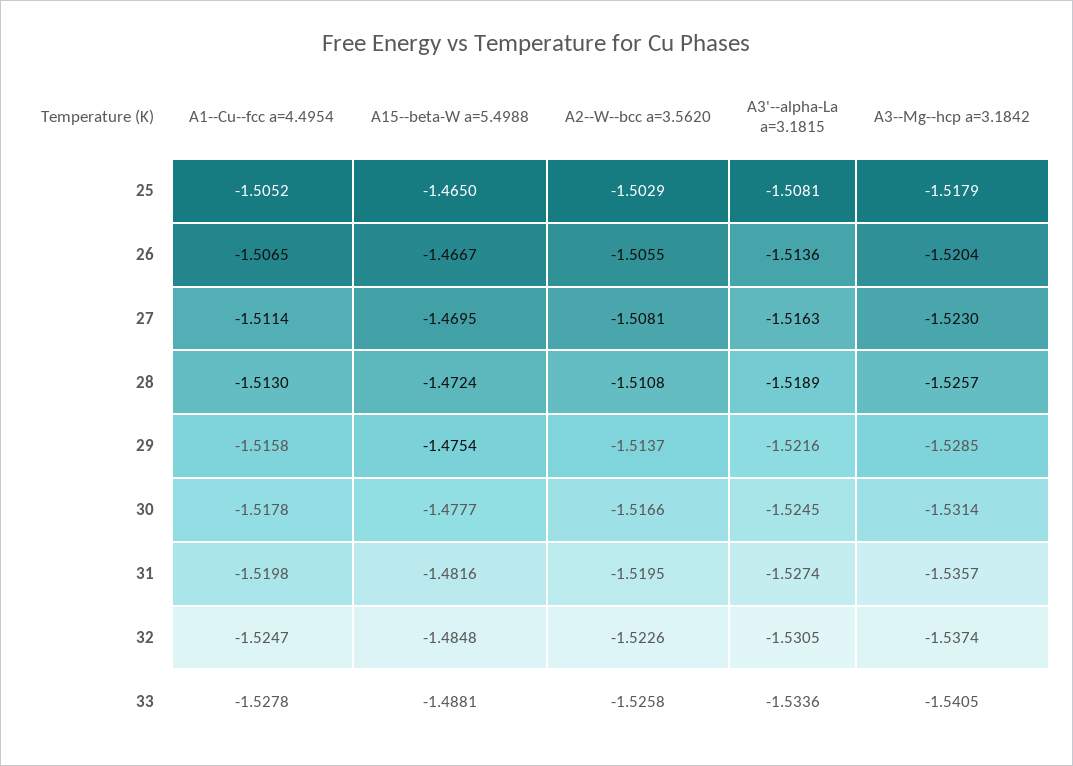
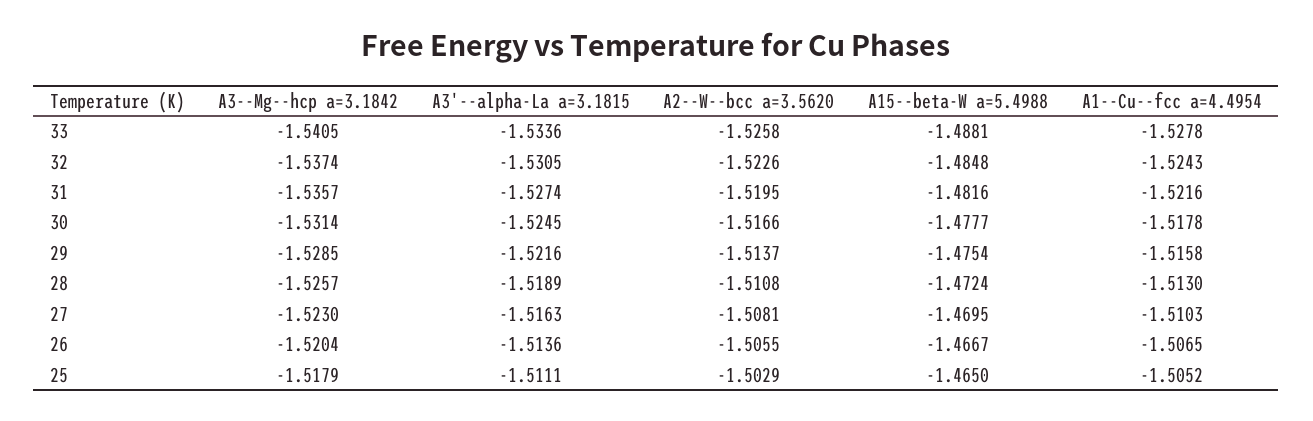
A3'--alpha-La a=3.1815, 25: -1.5081 -> -1.5111
A1--Cu--fcc a=4.4954, 27: -1.5114 -> -1.5103
A1--Cu--fcc a=4.4954, 31: -1.5198 -> -1.5216
A1--Cu--fcc a=4.4954, 32: -1.5247 -> -1.5243

